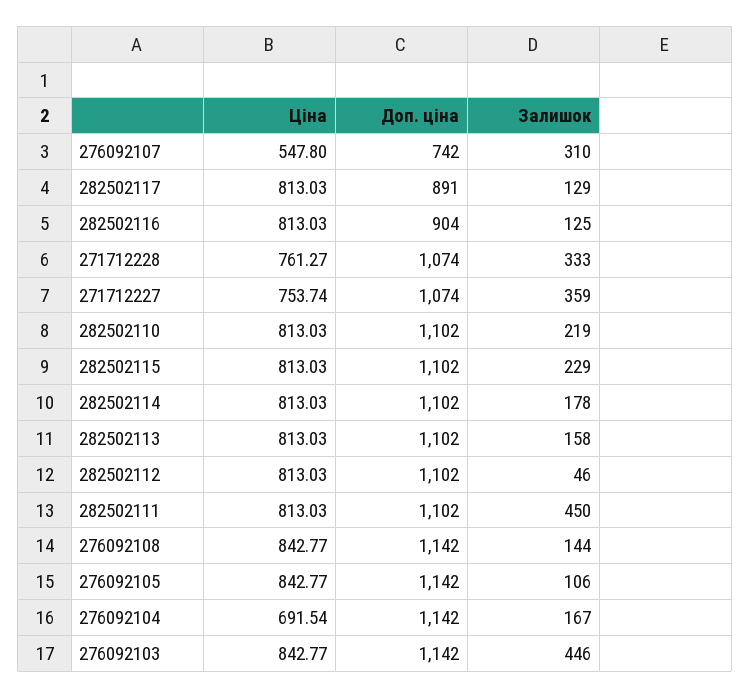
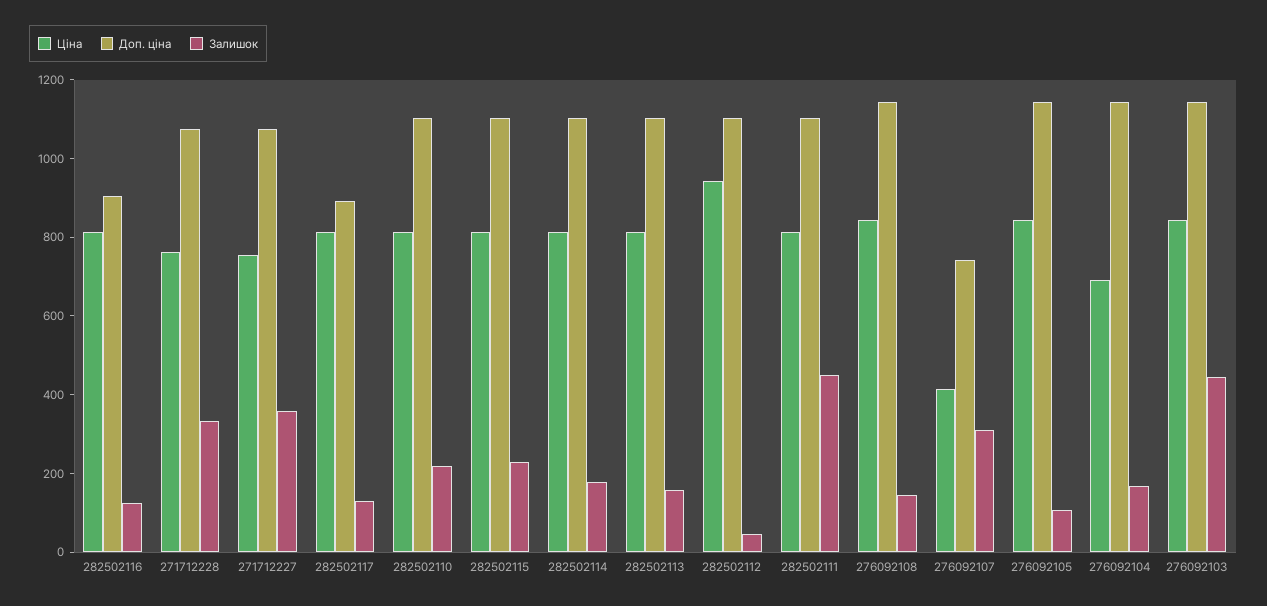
Ціна, 276092107: 547.8 -> 400
Ціна, 282502112: 813.03 -> 950

